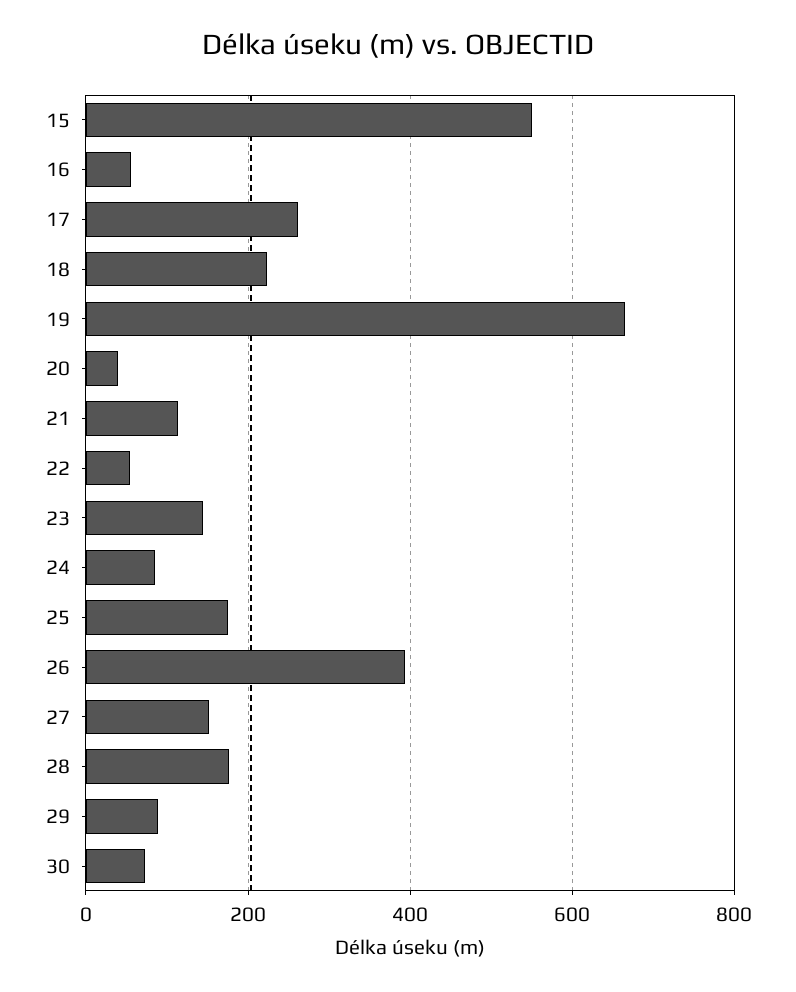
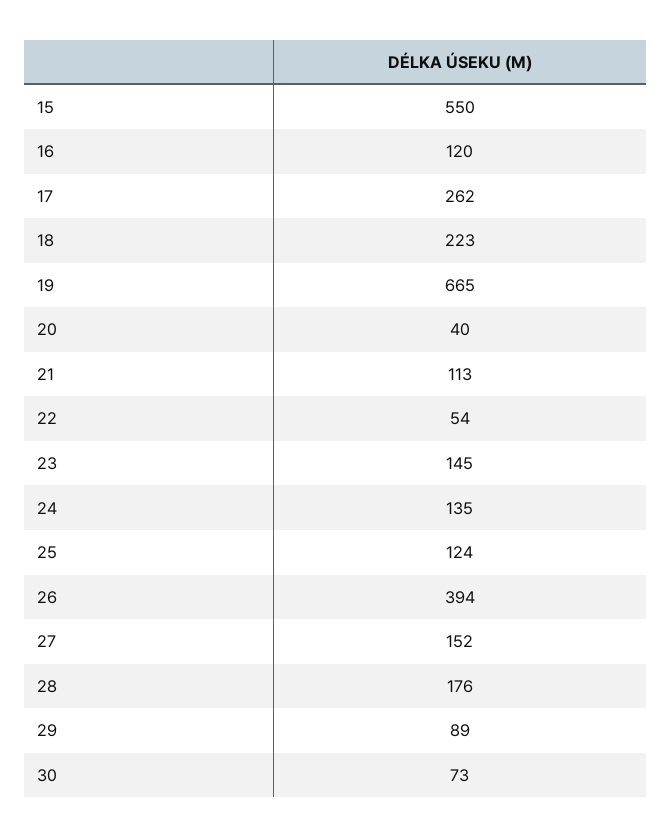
16: 60 -> 120
24: 80 -> 135
25: 180 -> 124

